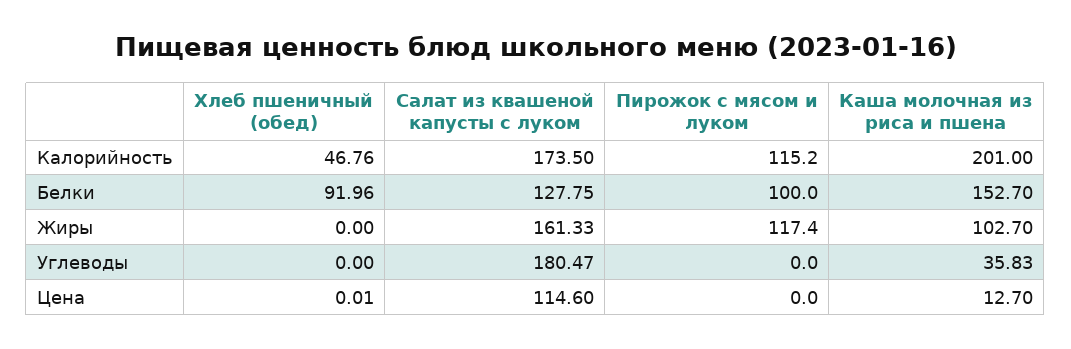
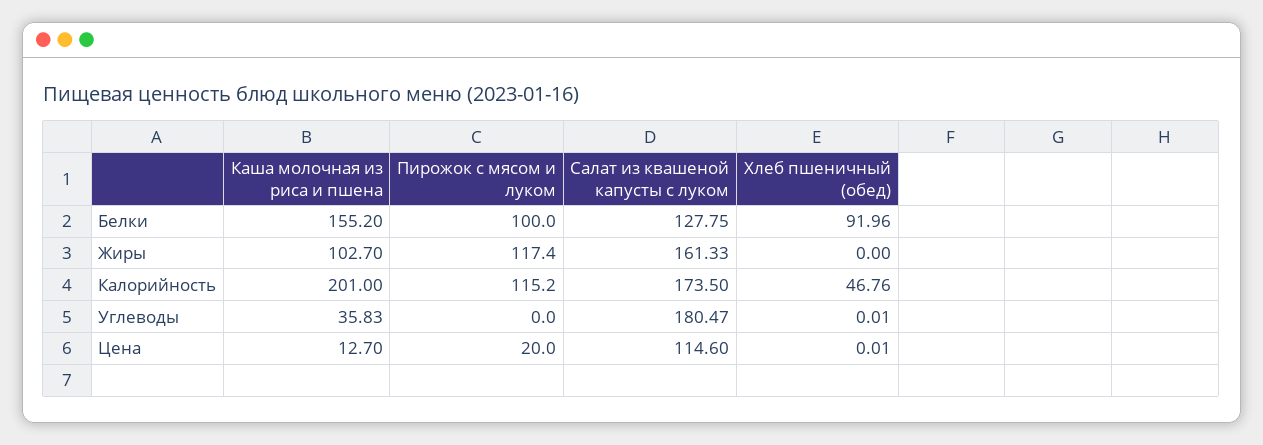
Каша молочная из риса и пшена, Белки: 152.7 -> 155.2
Хлеб пшеничный (обед), Углеводы: 0 -> 0.01
Пирожок с мясом и луком, Цена: 0 -> 20

